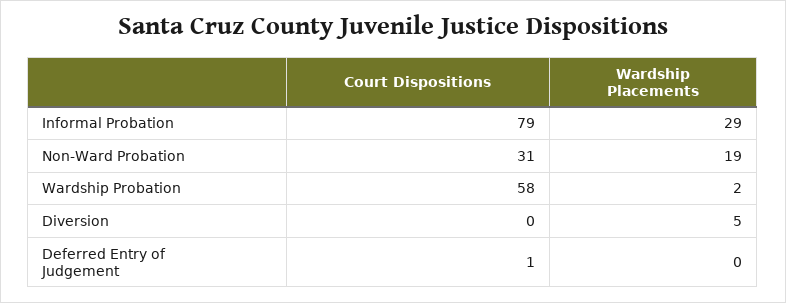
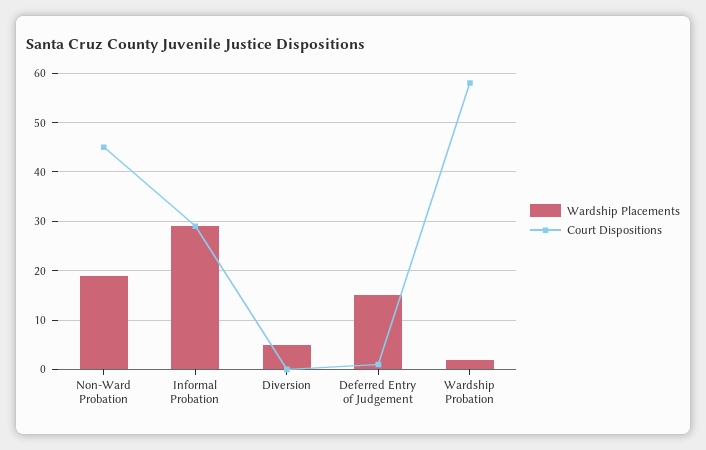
Court Dispositions, Informal Probation: 79 -> 30
Court Dispositions, Non-Ward Probation: 31 -> 45
Wardship Placements, Deferred Entry of Judgement: 0 -> 15

